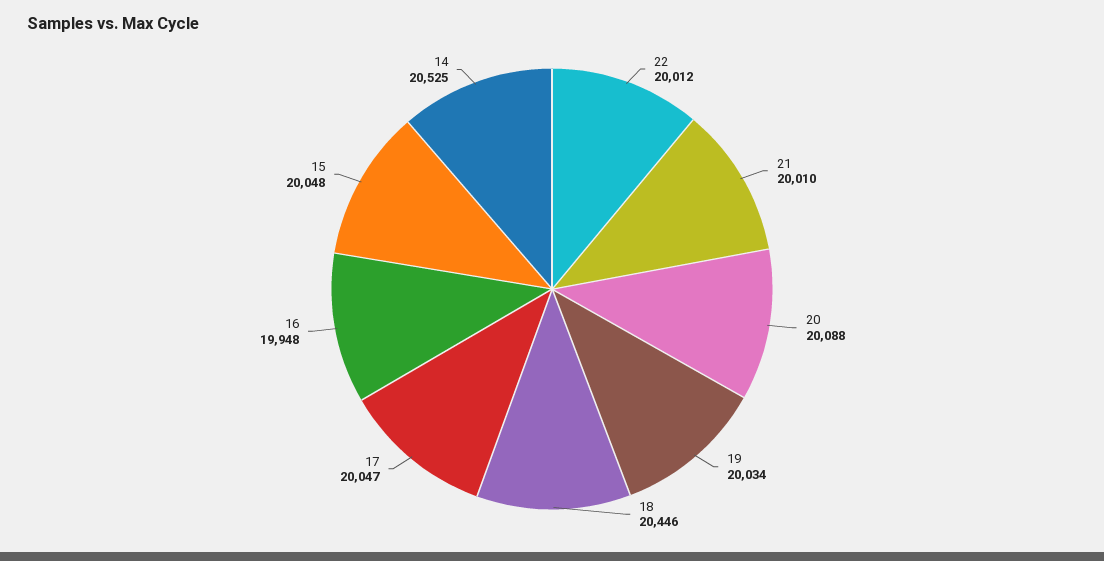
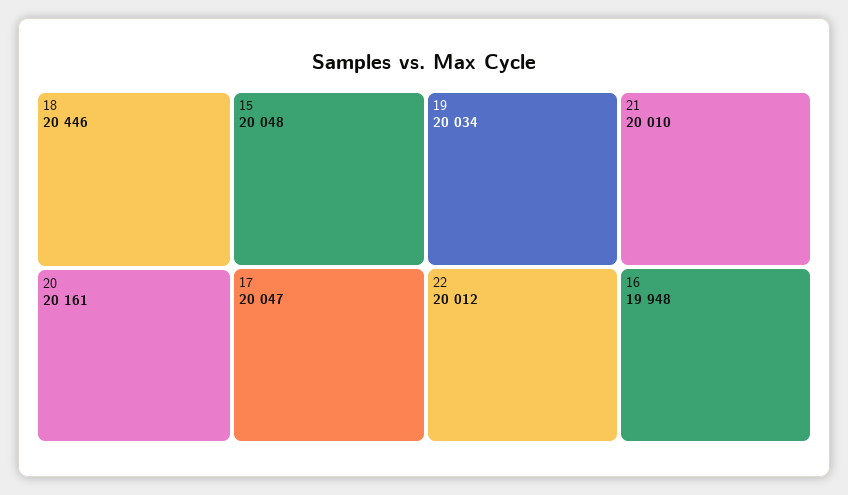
20: 20088 -> 20161
14: 20525 -> none

